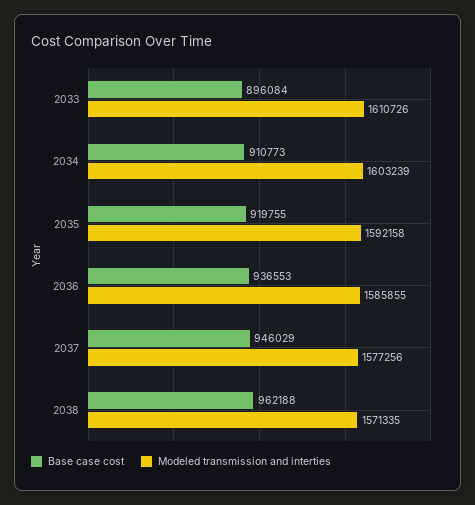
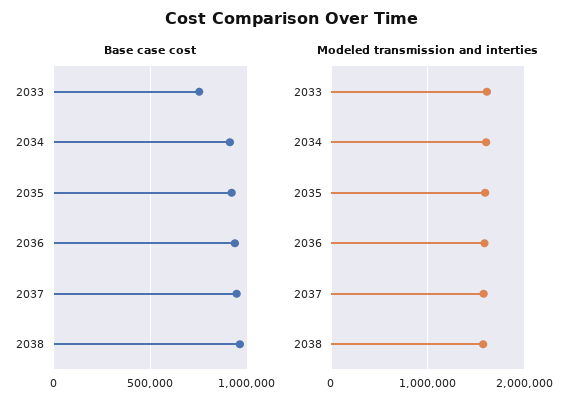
Base case cost, 2033: 896084 -> 750000

